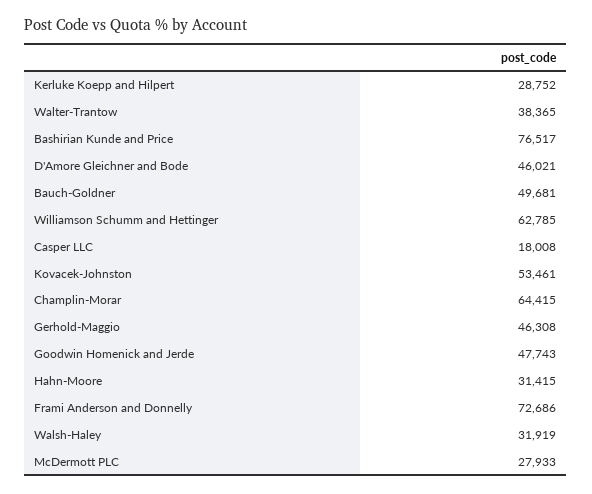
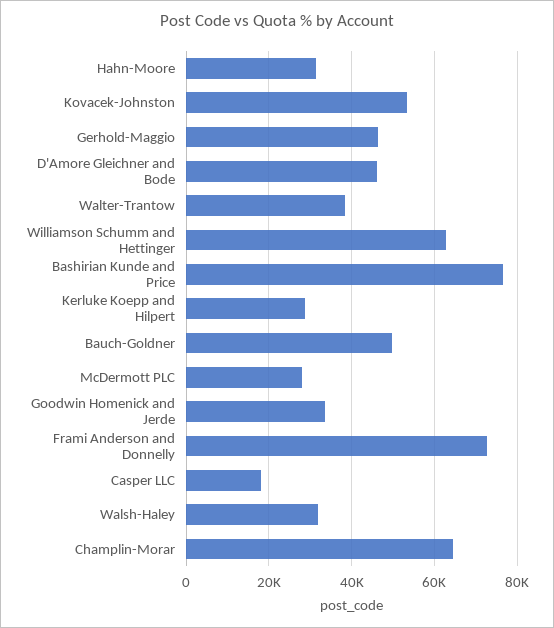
Goodwin Homenick and Jerde: 47743 -> 34000

